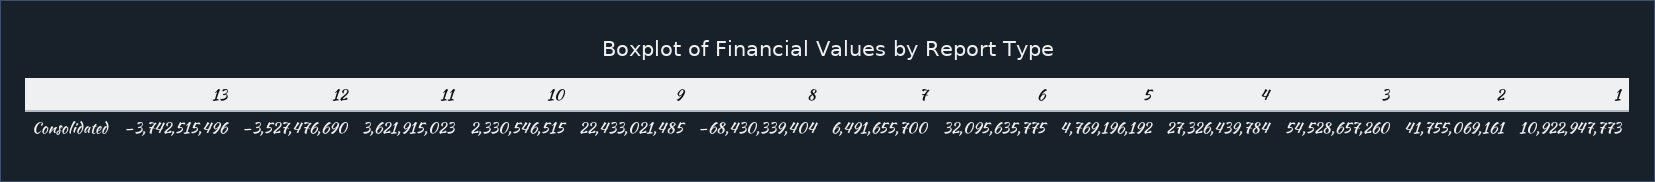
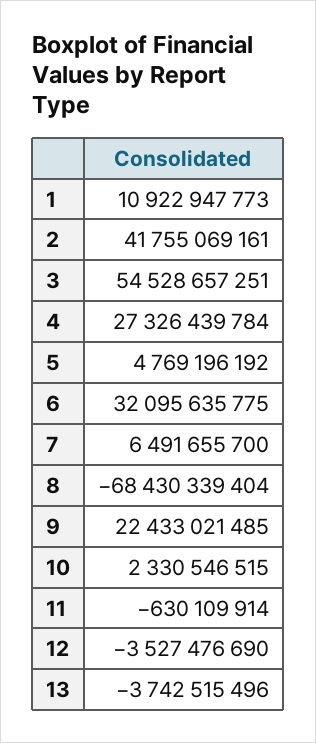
11: 3621915023 -> -630109914
3: 54528657260 -> 54528657251

